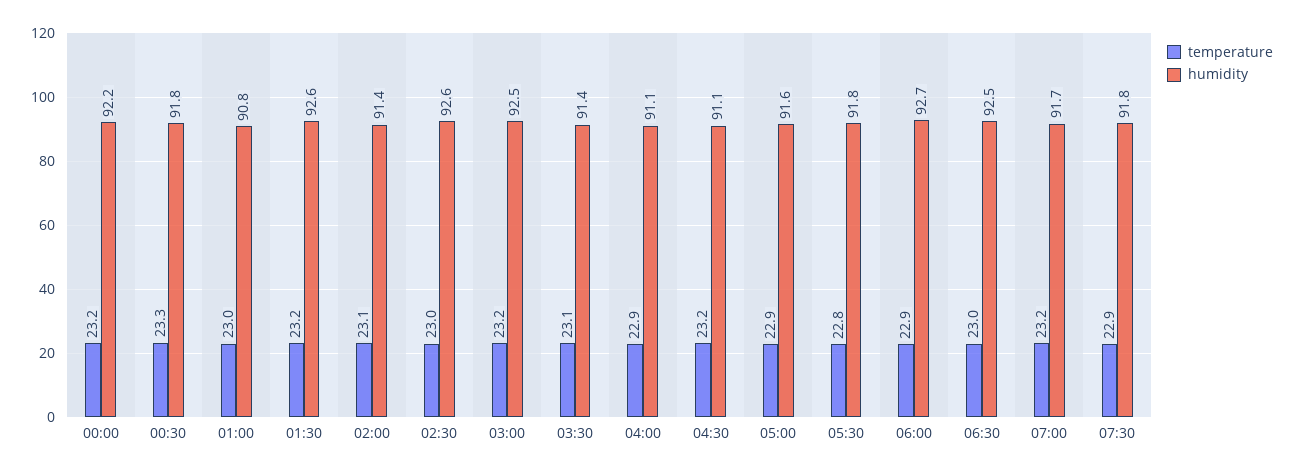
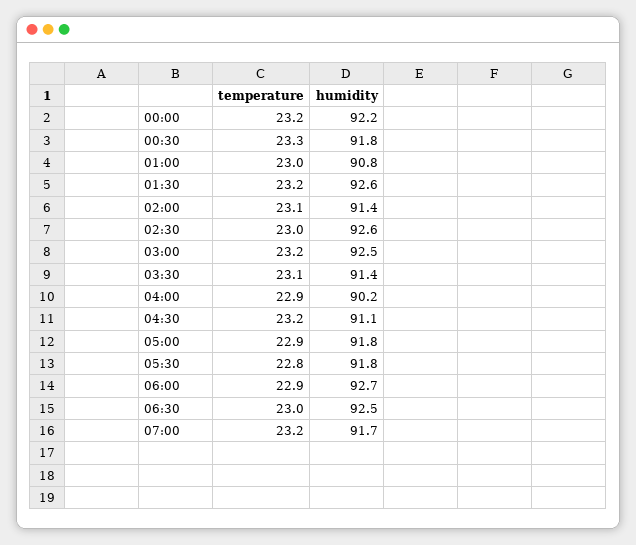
humidity, 04:00: 91.1 -> 90.2
humidity, 05:00: 91.6 -> 91.8
temperature, 07:30: 22.9 -> none
humidity, 07:30: 91.8 -> none

